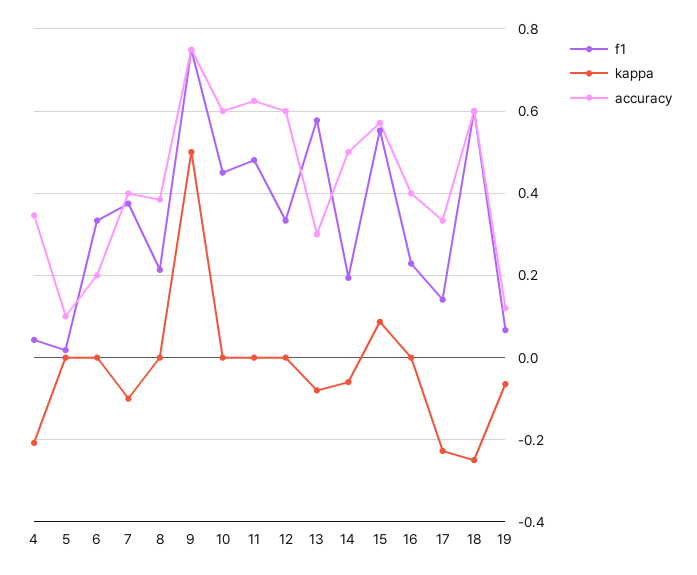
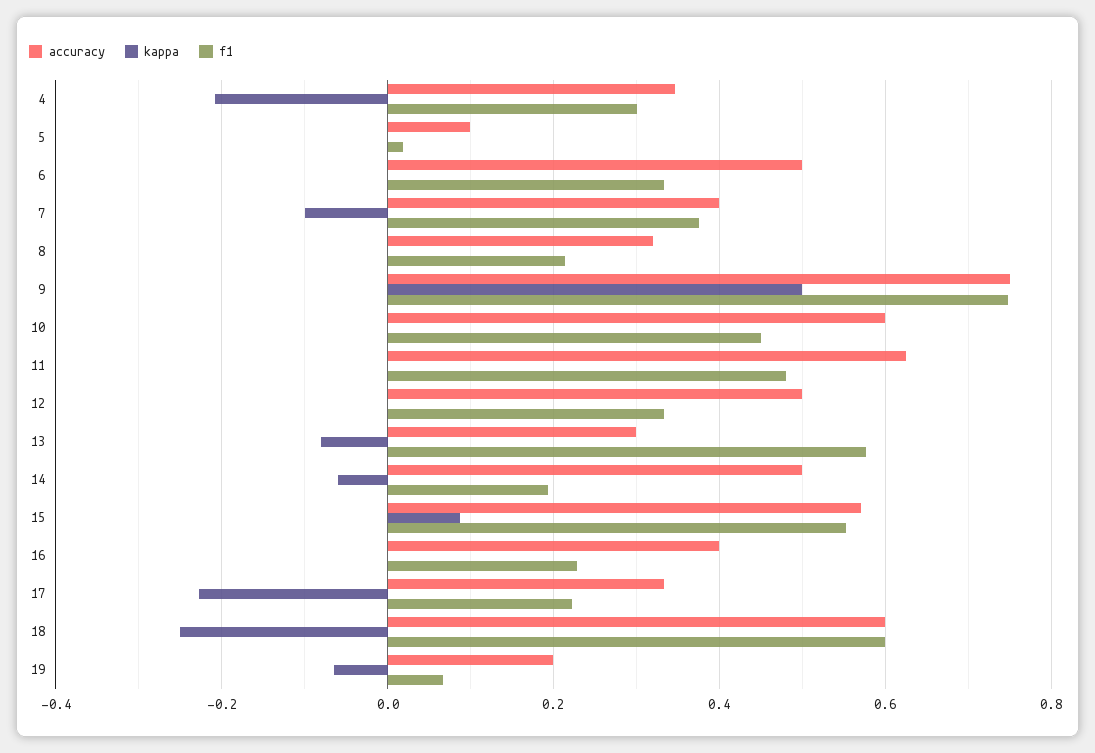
f1, 4: 0.04 -> 0.3
accuracy, 6: 0.2 -> 0.5
accuracy, 8: 0.38 -> 0.32
accuracy, 12: 0.6 -> 0.5
f1, 17: 0.14 -> 0.22
accuracy, 19: 0.12 -> 0.2

